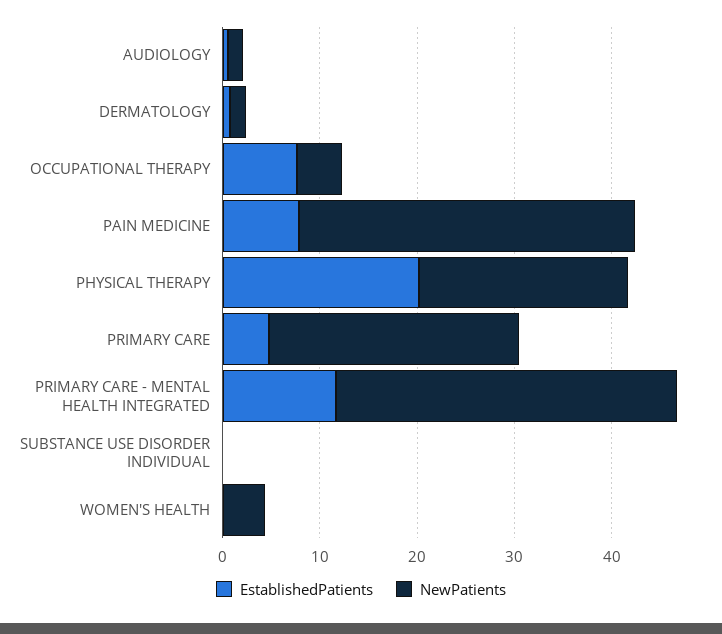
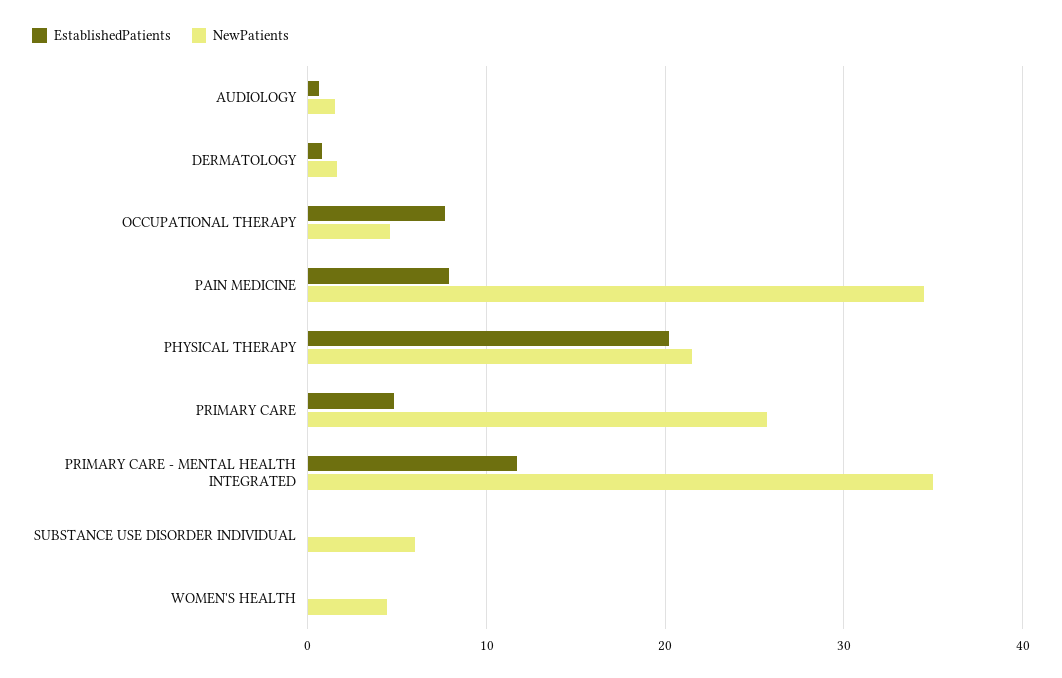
NewPatients, SUBSTANCE USE DISORDER INDIVIDUAL: 0 -> 6

